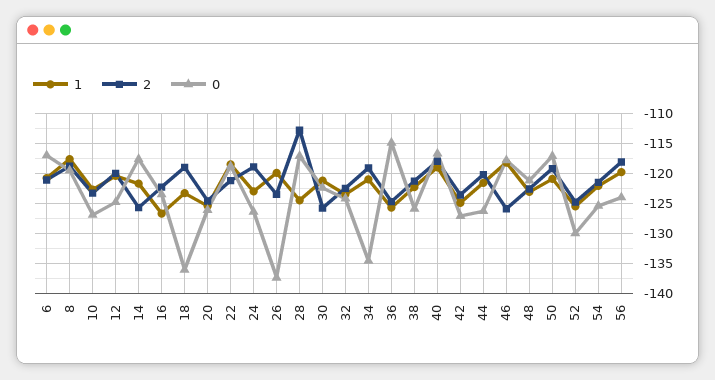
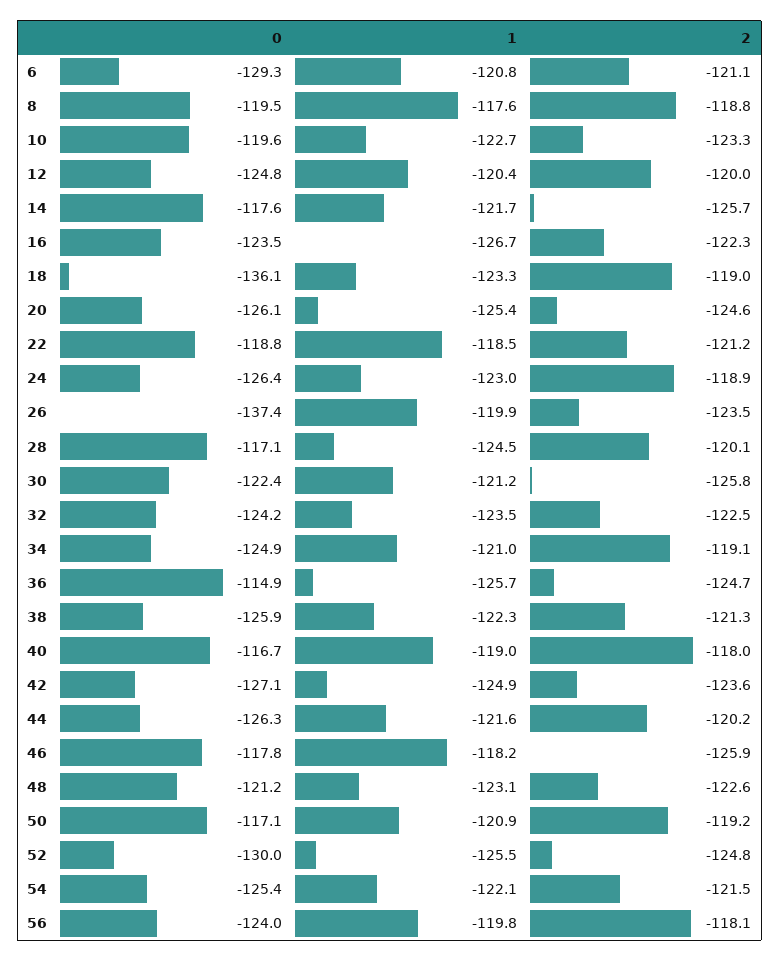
0, 6: -117.5 -> -129.3
0, 10: -127.5 -> -119.6
2, 28: -112.5 -> -120.1
0, 34: -135 -> -124.9

